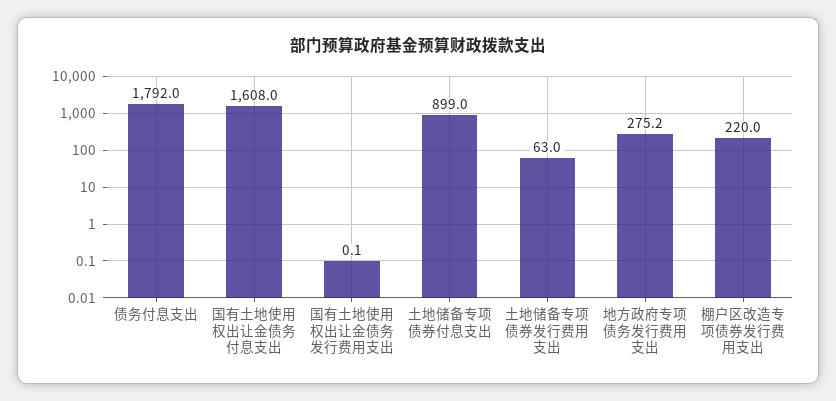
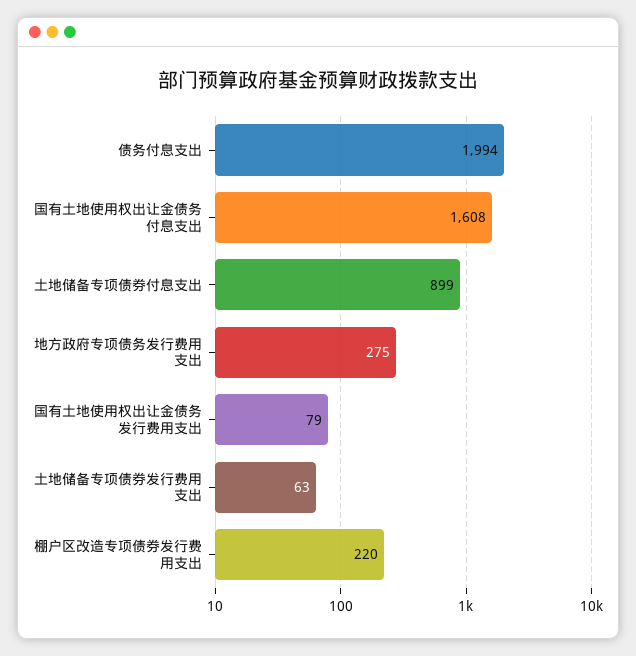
债务付息支出: 1792 -> 1994
国有土地使用权出让金债务发行费用支出: 0.1 -> 79

